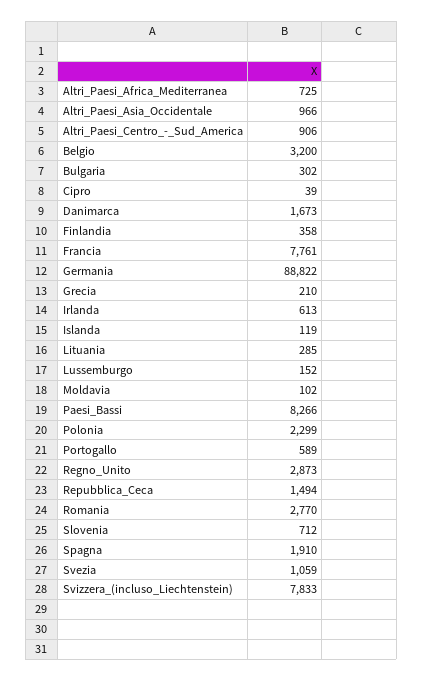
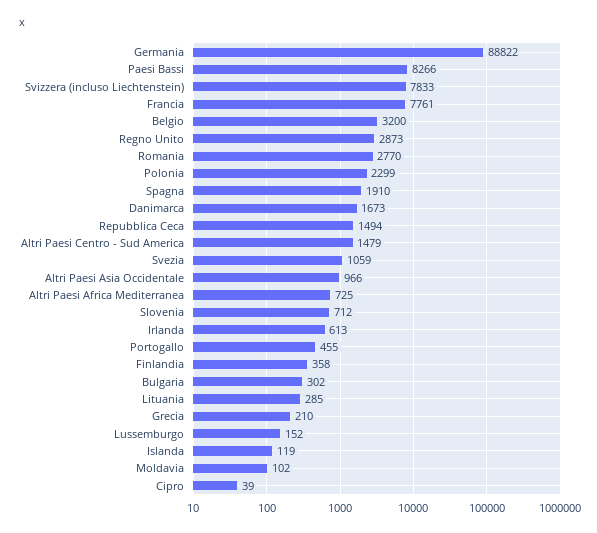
Altri_Paesi_Centro_-_Sud_America: 906 -> 1479
Portogallo: 589 -> 455

